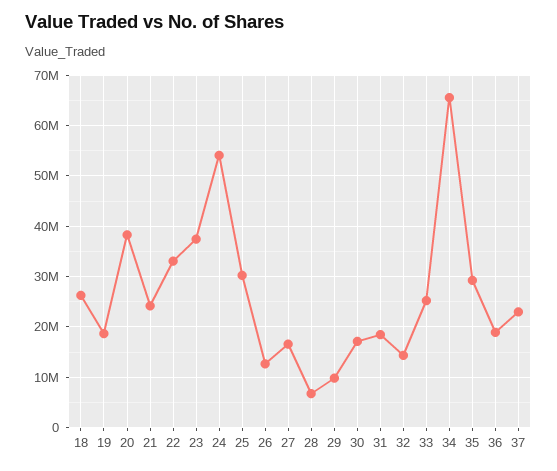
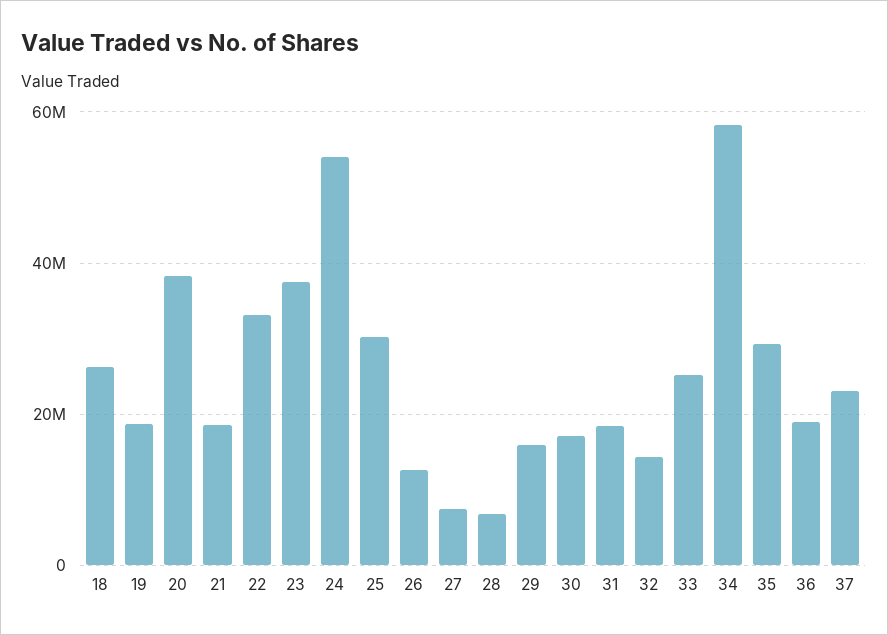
21: 24000000 -> 18000000
27: 16000000 -> 8000000
29: 10000000 -> 16000000
34: 66000000 -> 58000000

